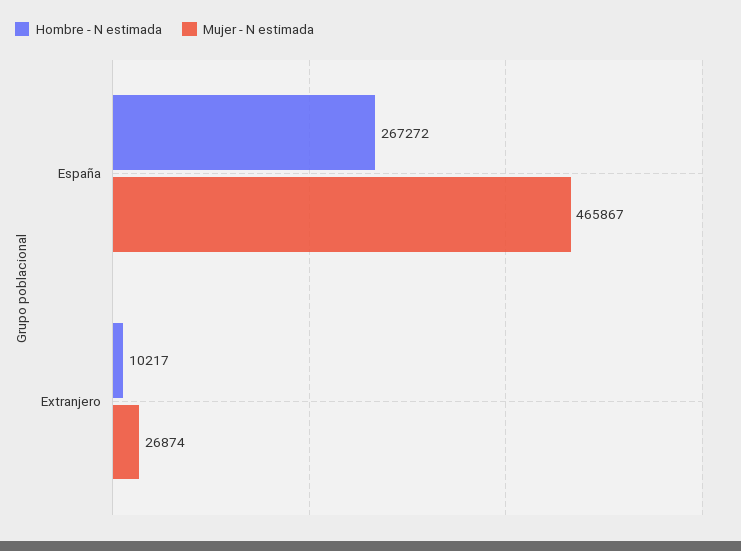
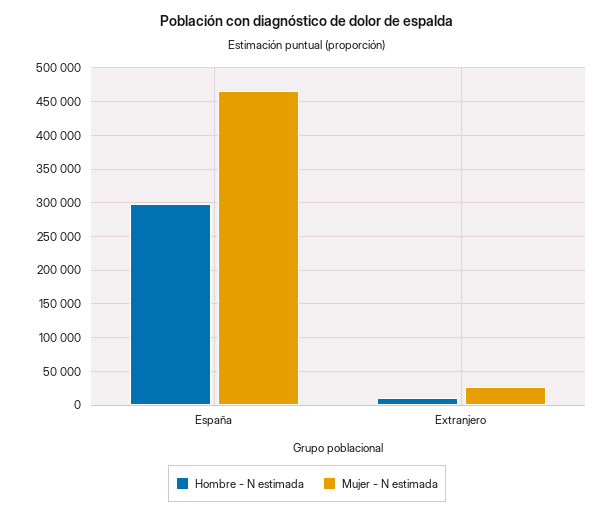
Hombre - N estimada, España: 267272 -> 300000

